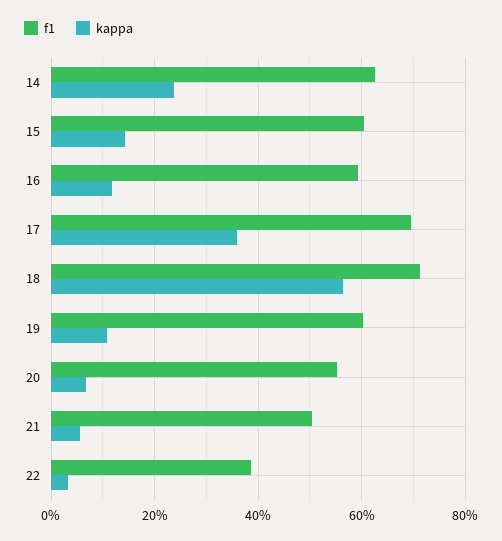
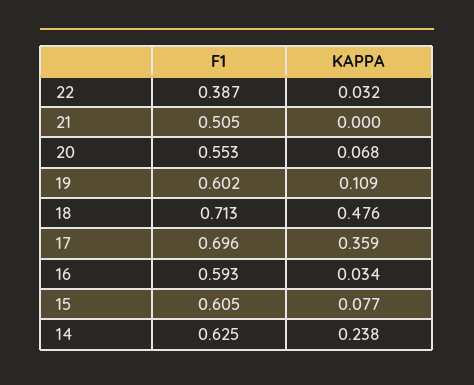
kappa, 15: 0.14 -> 0.077
kappa, 16: 0.12 -> 0.034
kappa, 18: 0.56 -> 0.476
kappa, 21: 0.06 -> 0

